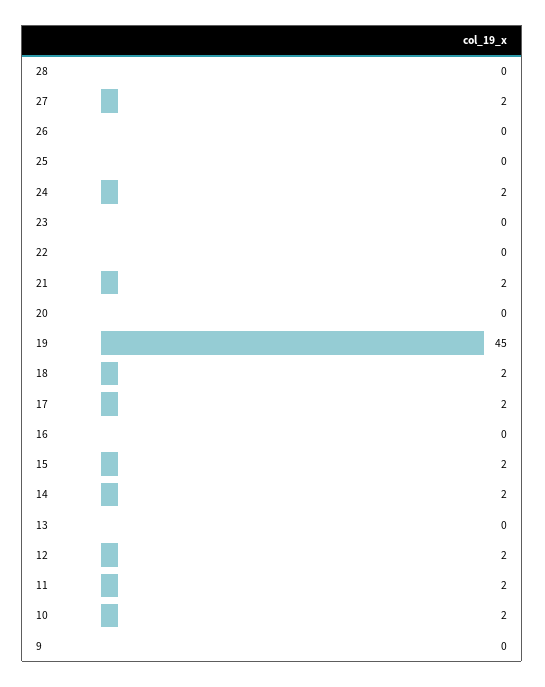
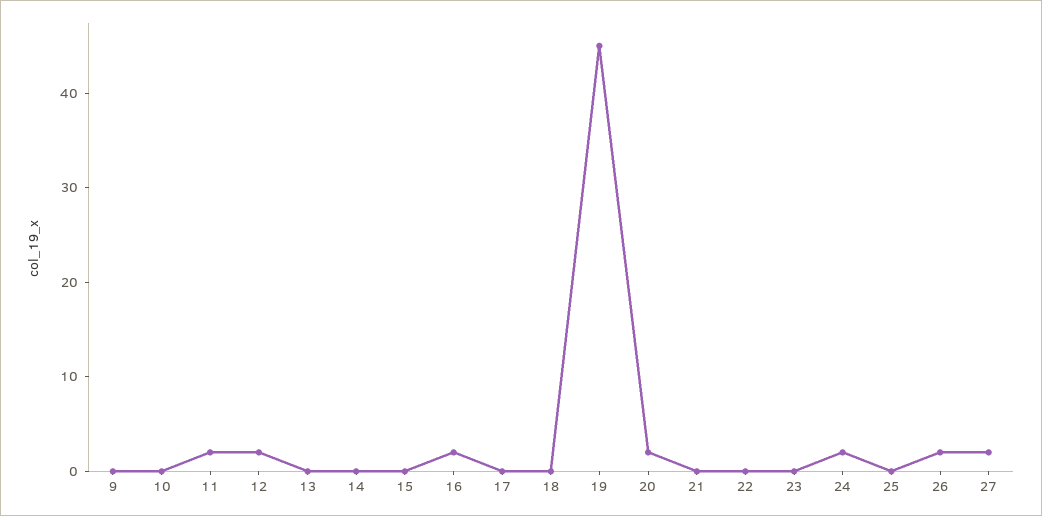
28: 0 -> none
26: 0 -> 2
21: 2 -> 0
20: 0 -> 2
18: 2 -> 0
17: 2 -> 0
16: 0 -> 2
15: 2 -> 0
14: 2 -> 0
10: 2 -> 0

